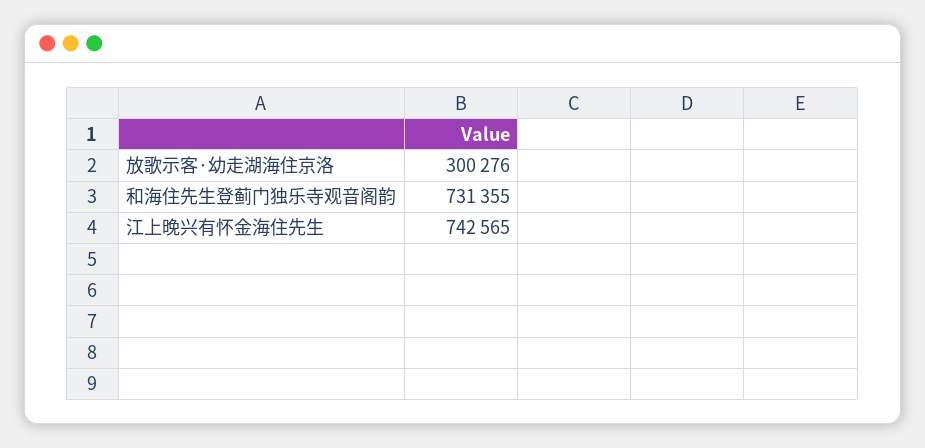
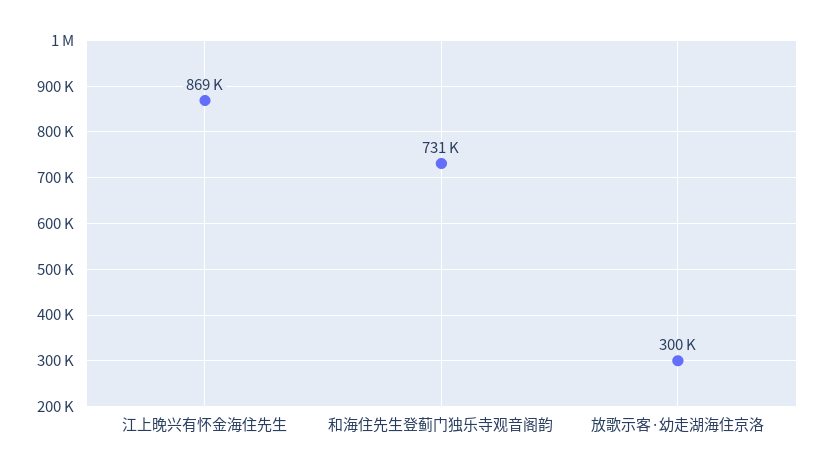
江上晚兴有怀金海住先生: 742565 -> 869000

